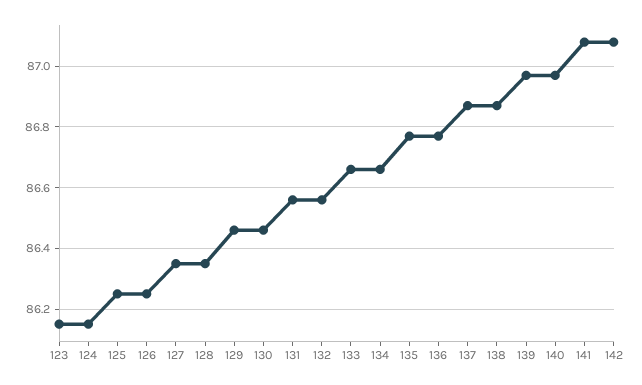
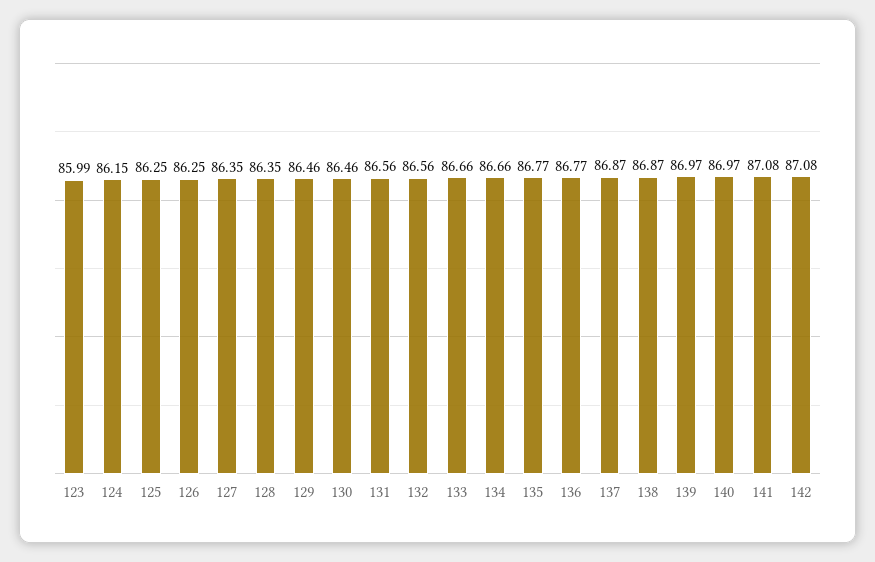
123: 86.15 -> 85.99

